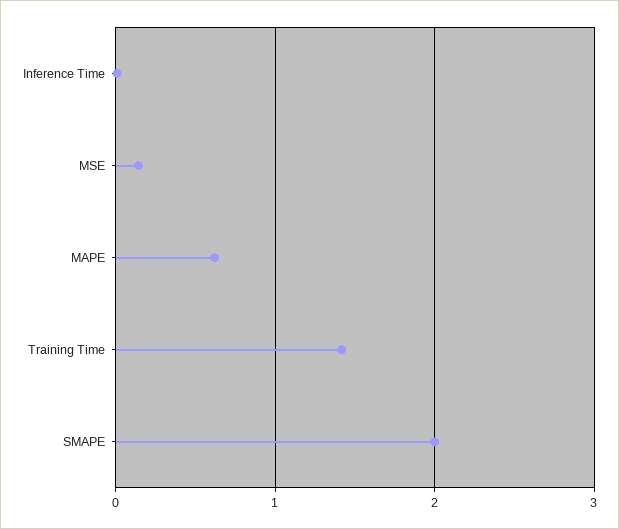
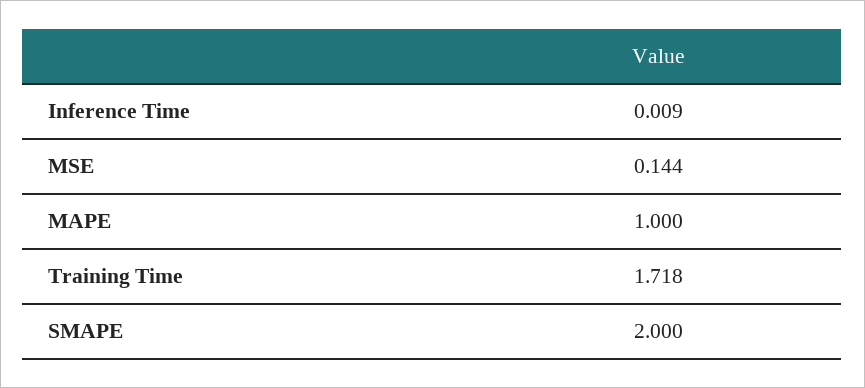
MAPE: 0.6 -> 1
Training Time: 1.4 -> 1.718

